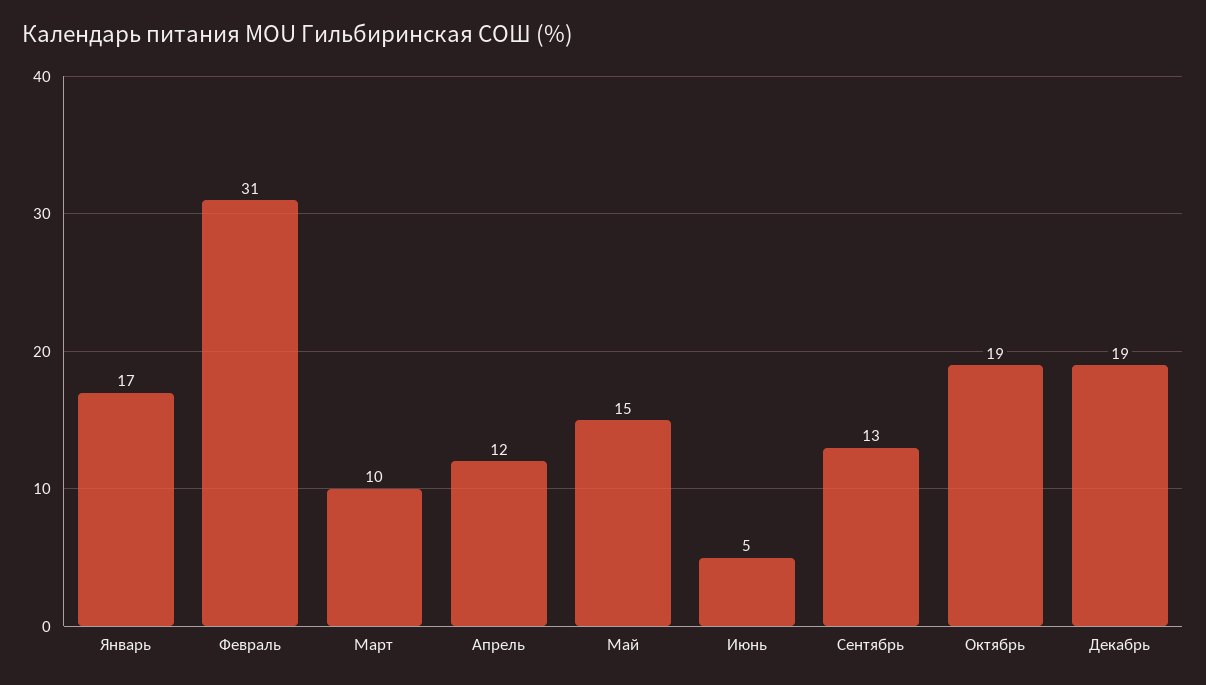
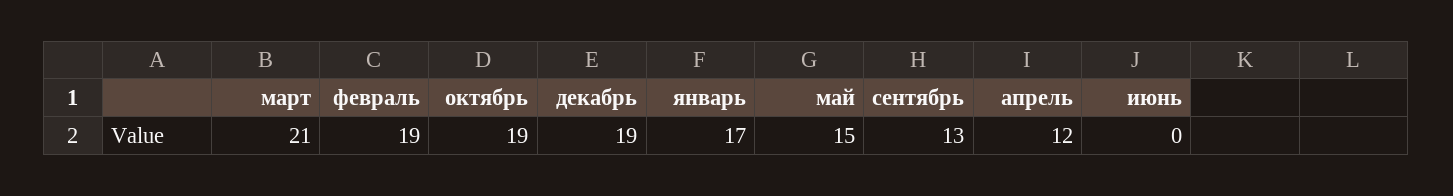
Февраль: 31 -> 19
Март: 10 -> 21
Июнь: 5 -> 0

